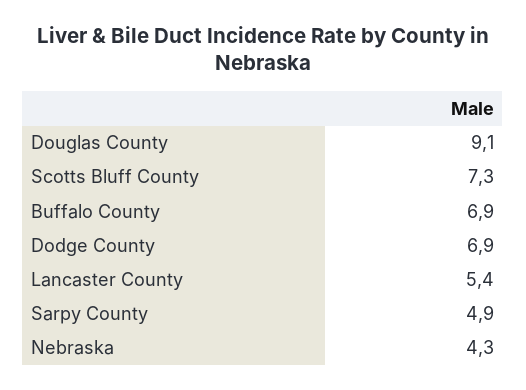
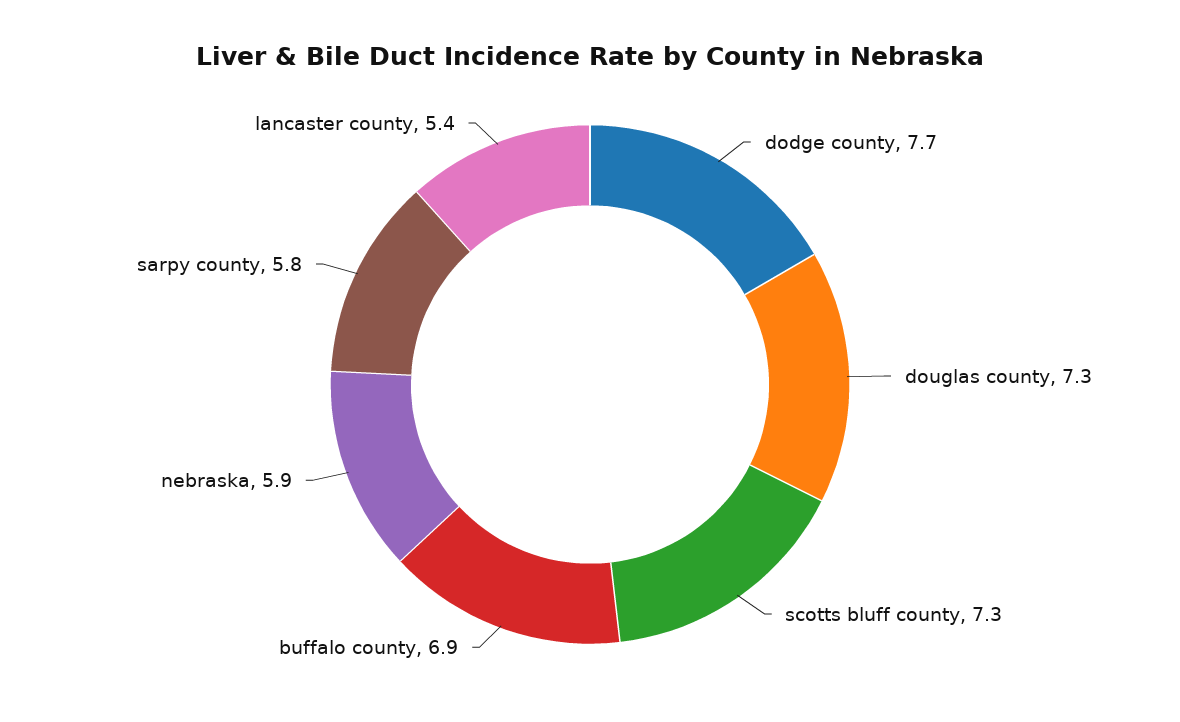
Douglas County: 9.1 -> 7.3
Dodge County: 6.9 -> 7.7
Sarpy County: 4.9 -> 5.8
Nebraska: 4.3 -> 5.9

